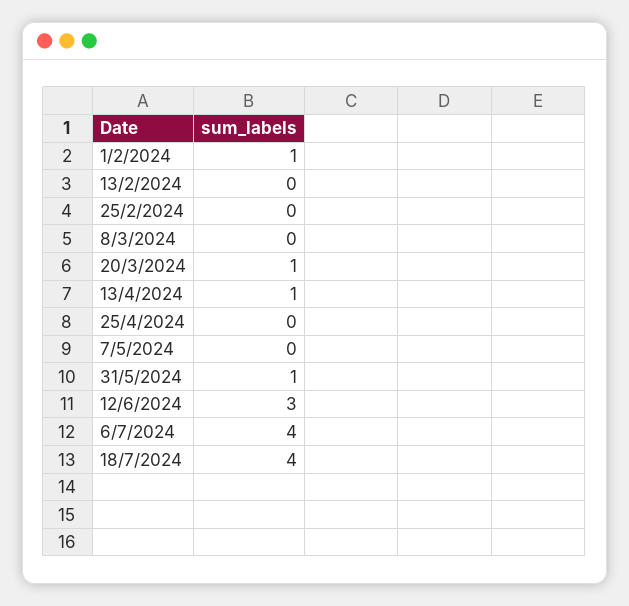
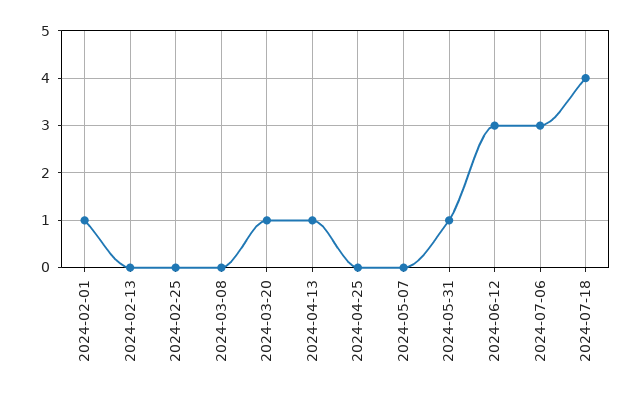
6/7/2024: 4 -> 3

